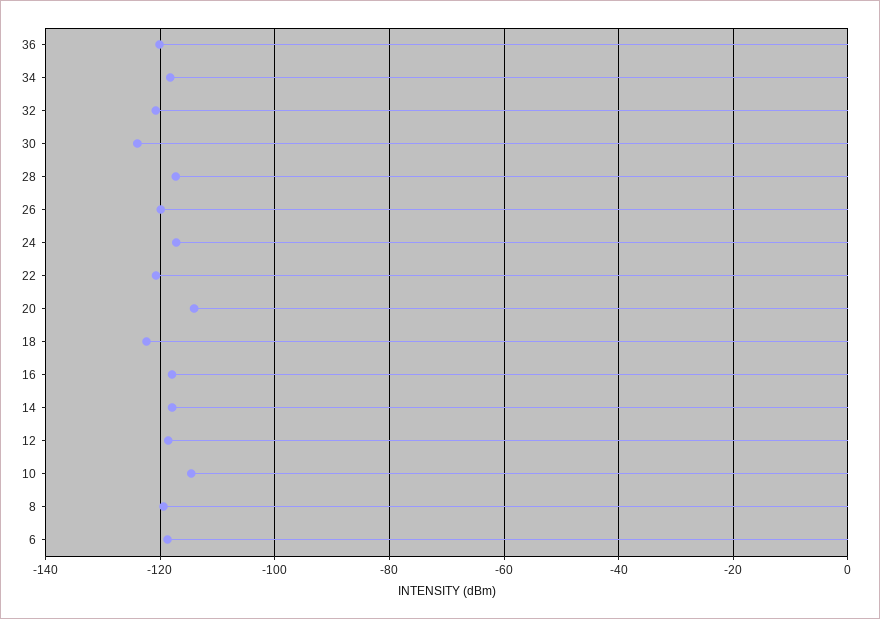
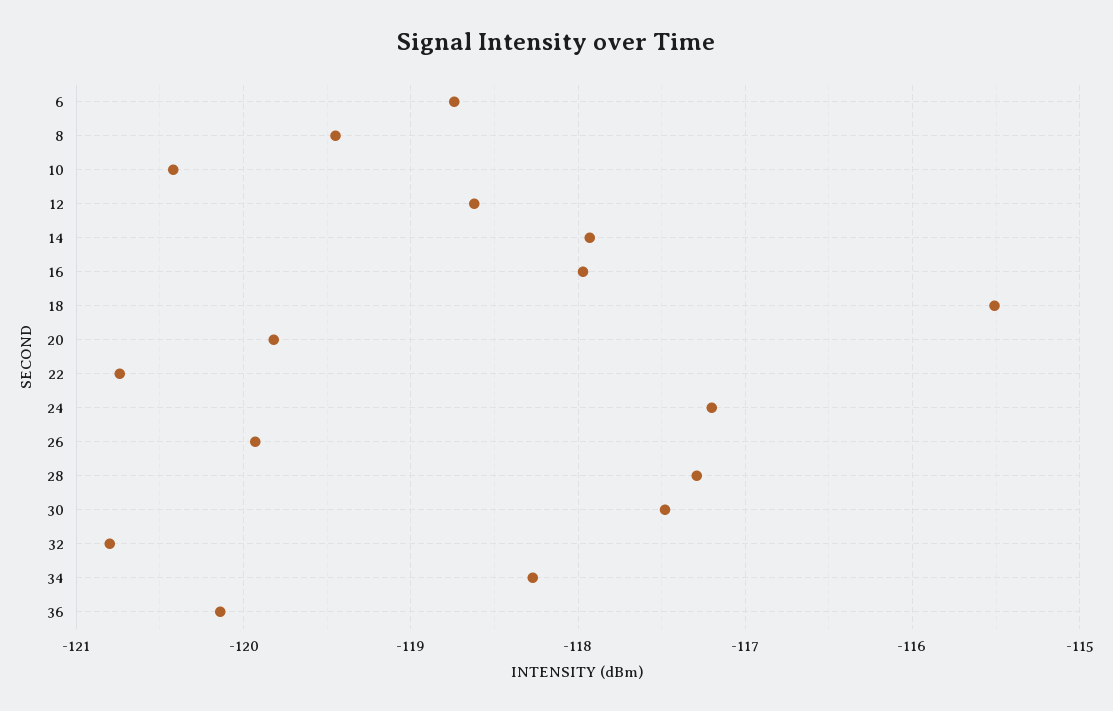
30: -124 -> -117.5
20: -114 -> -119.8
18: -122 -> -115.5
10: -114 -> -120.4

